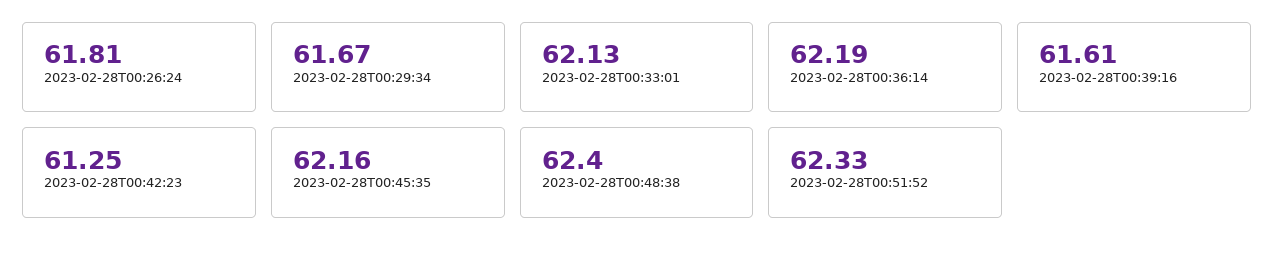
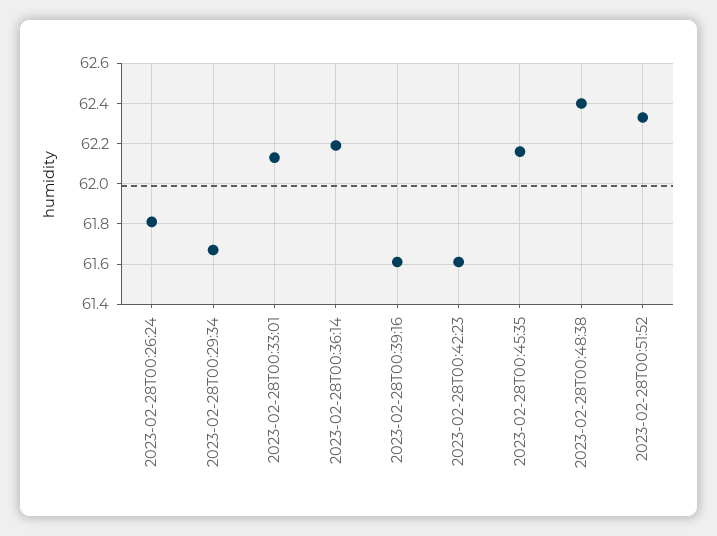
2023-02-28T00:42:23: 61.25 -> 61.6

